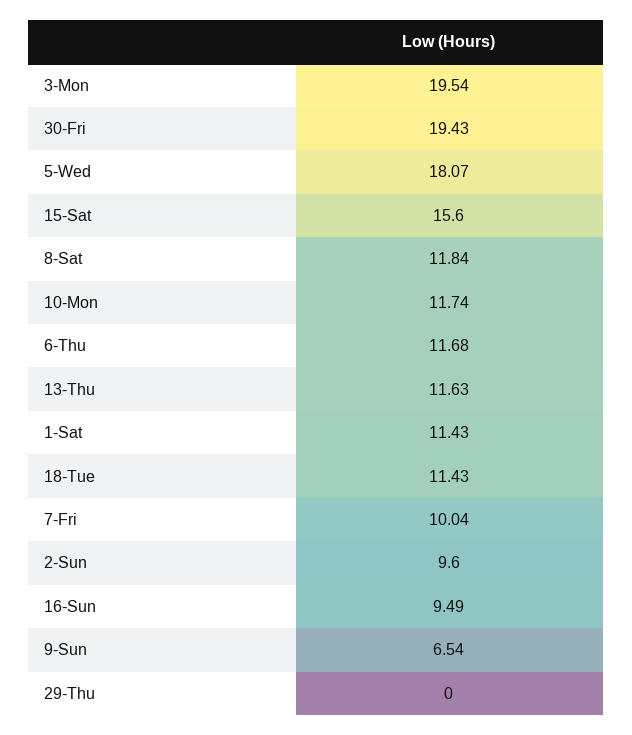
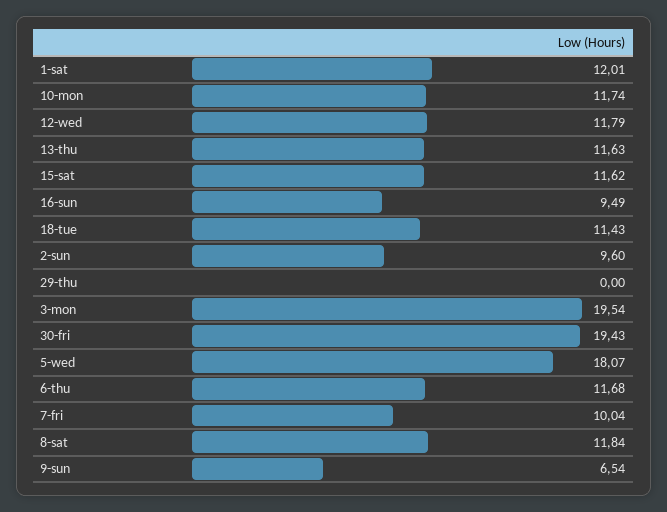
15-Sat: 15.6 -> 11.62
1-Sat: 11.43 -> 12.01
12-wed: none -> 11.79

